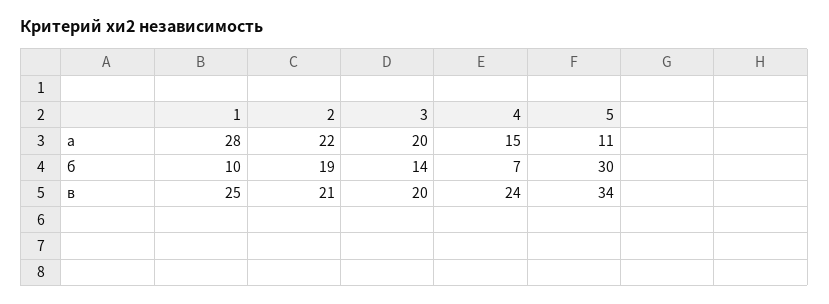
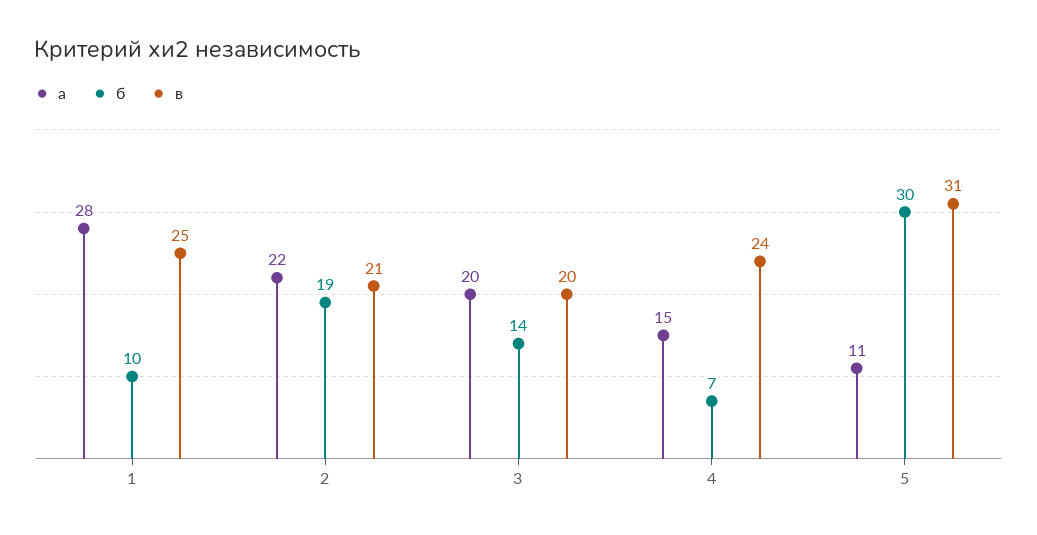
в, 5: 34 -> 31

